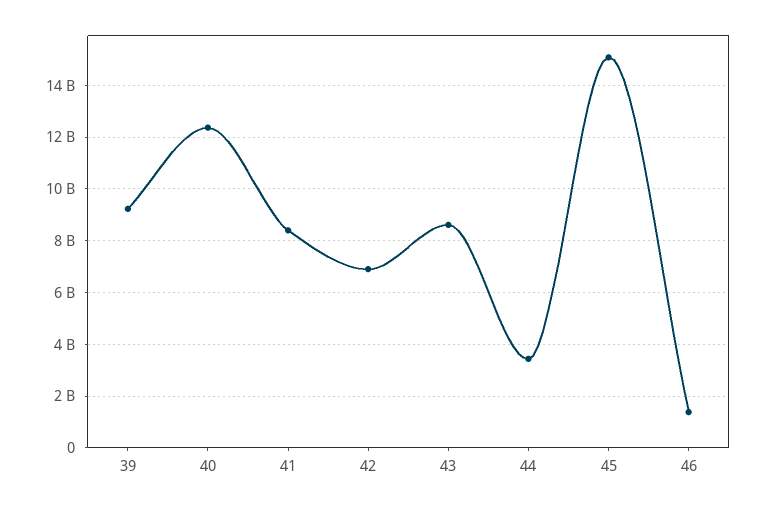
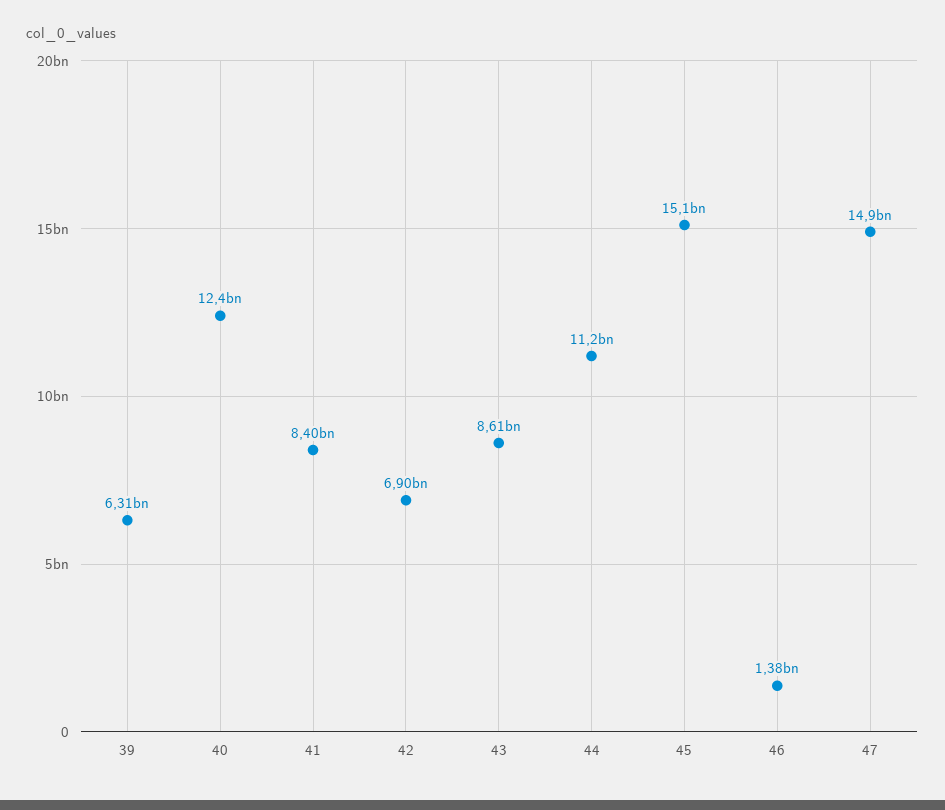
39: 9250000000 -> 6310000000
44: 3500000000 -> 11200000000
47: none -> 14900000000

